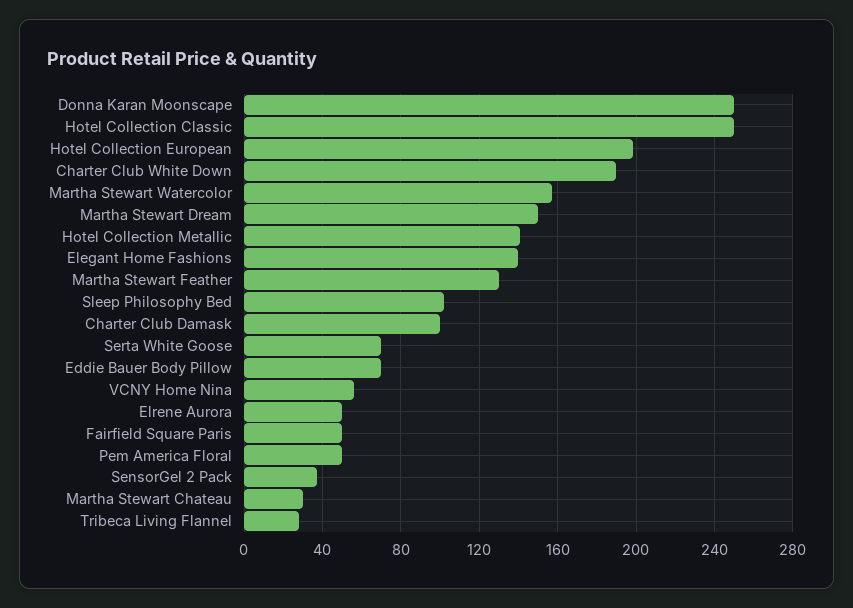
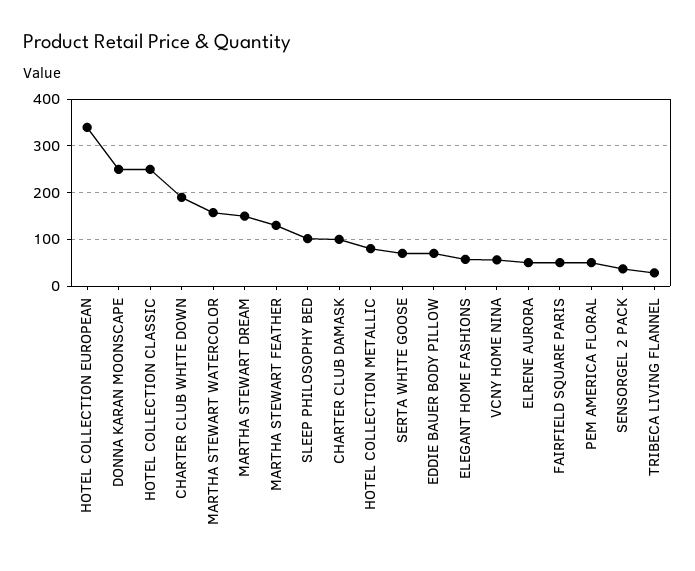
Hotel Collection European: 200 -> 340
Hotel Collection Metallic: 140 -> 80
Elegant Home Fashions: 140 -> 60
Martha Stewart Chateau: 30 -> none

